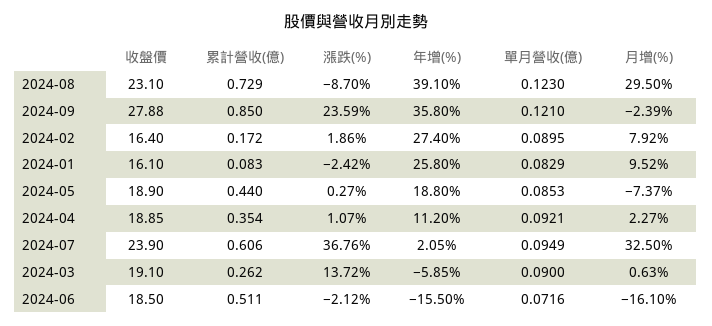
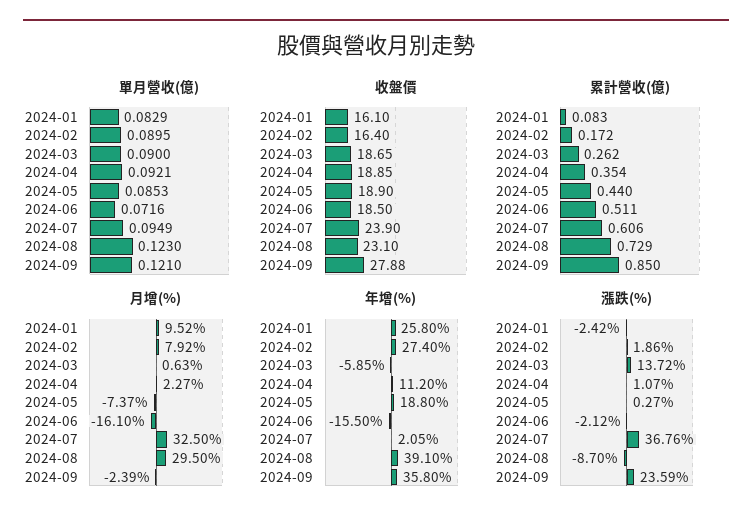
收盤價, 2024-03: 19.1 -> 18.65

